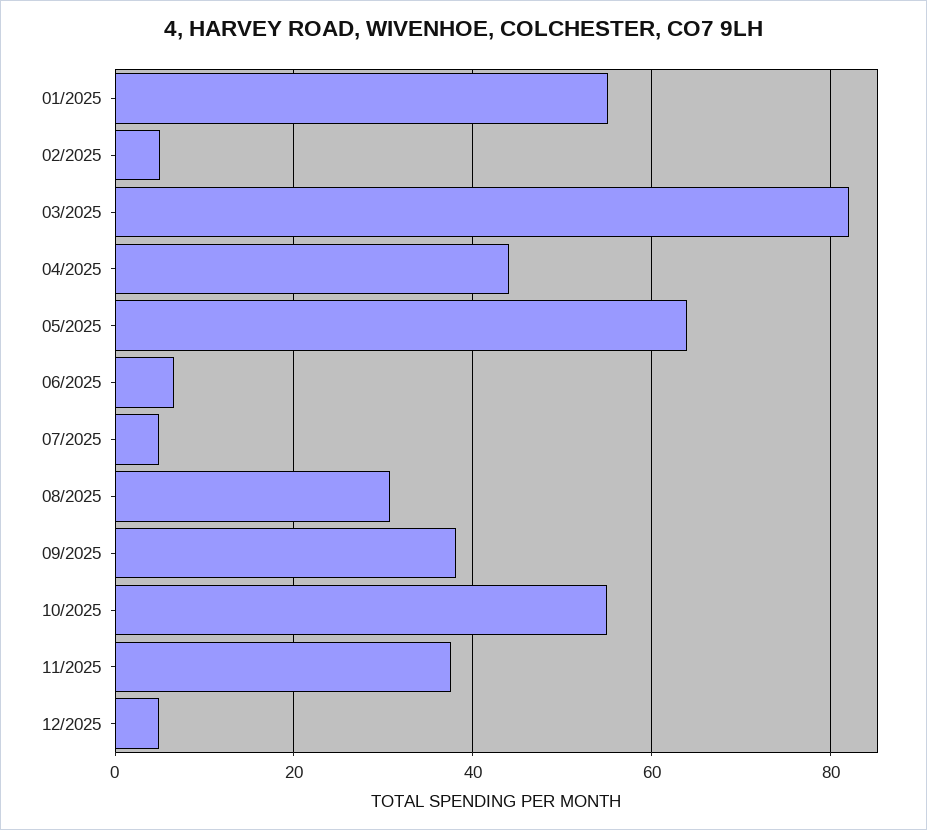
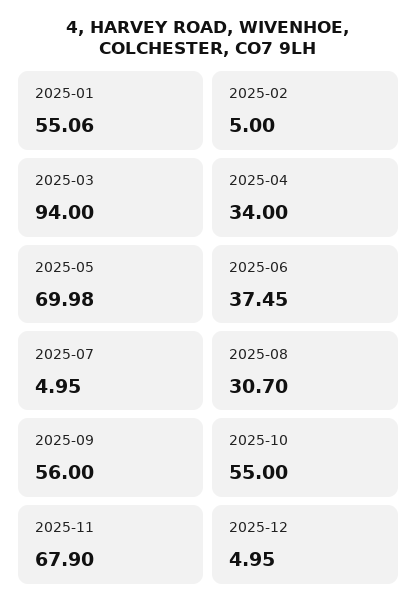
03/2025: 82 -> 94
04/2025: 44 -> 34
05/2025: 64 -> 69.98
06/2025: 6 -> 37.45
09/2025: 38 -> 56
11/2025: 38 -> 67.9

